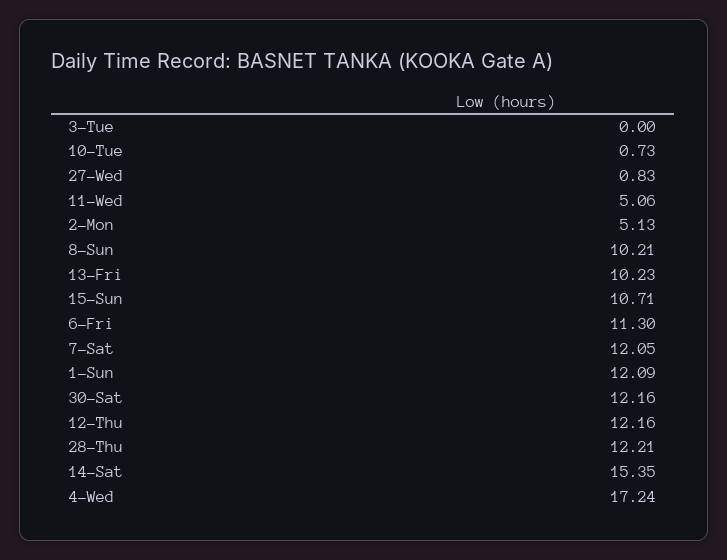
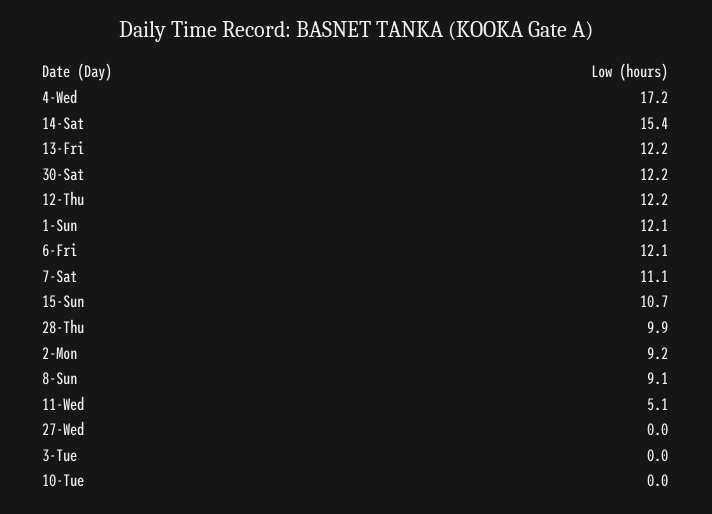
10-Tue: 0.73 -> 0
27-Wed: 0.83 -> 0
2-Mon: 5.13 -> 9.2
8-Sun: 10.21 -> 9.1
13-Fri: 10.23 -> 12.2
6-Fri: 11.3 -> 12.1
7-Sat: 12.05 -> 11.1
28-Thu: 12.21 -> 9.9

